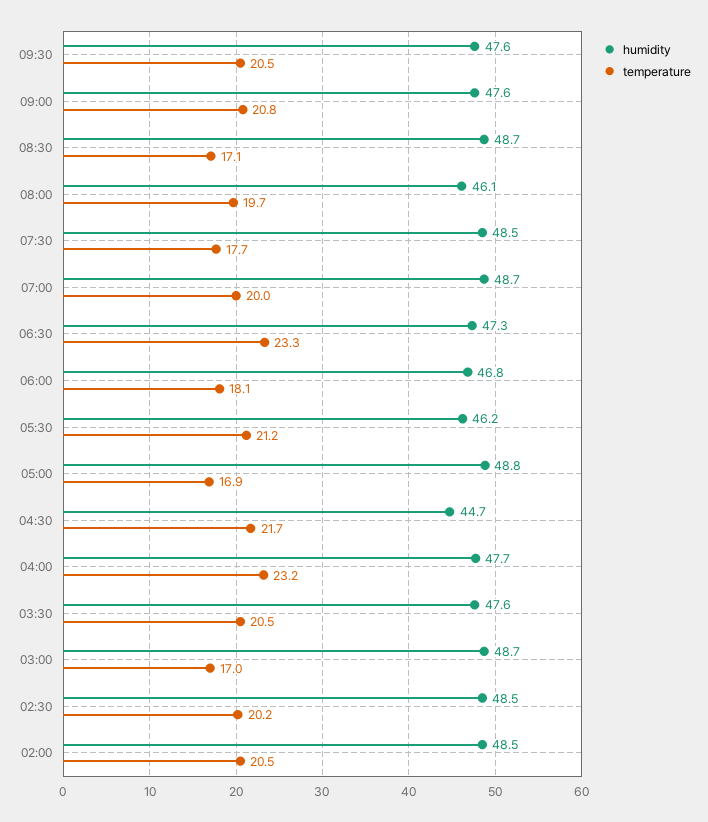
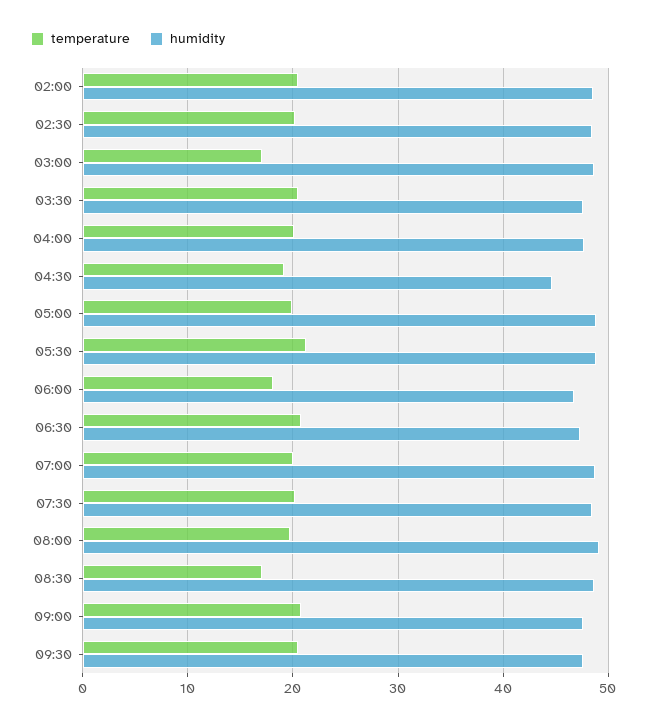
humidity, 08:00: 46.1 -> 49
temperature, 07:30: 17.7 -> 20
temperature, 06:30: 23.3 -> 21
humidity, 05:30: 46.2 -> 49
temperature, 05:00: 16.9 -> 20
temperature, 04:30: 21.7 -> 19
temperature, 04:00: 23.2 -> 20

